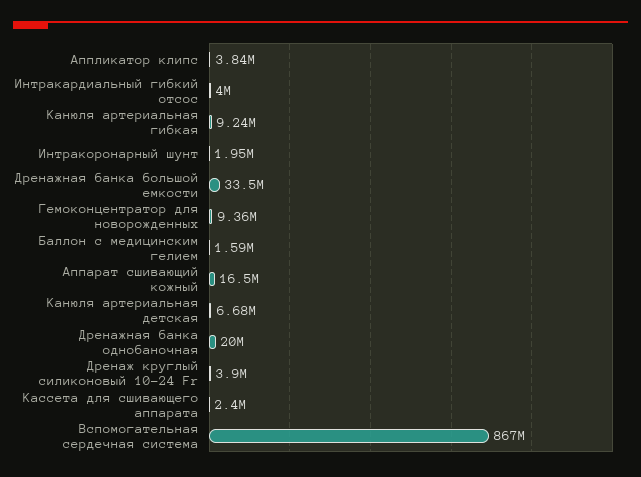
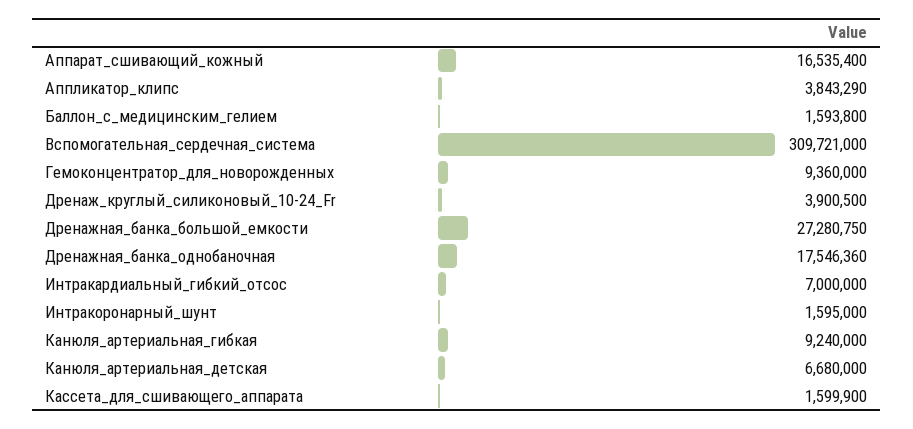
Интракардиальный гибкий отсос: 4000000 -> 7000000
Интракоронарный шунт: 1950000 -> 1595000
Дренажная банка большой емкости: 33500000 -> 27280750
Дренажная банка однобаночная: 20000000 -> 17546360
Кассета для сшивающего аппарата: 2400000 -> 1599900
Вспомогательная сердечная система: 867000000 -> 309721000

